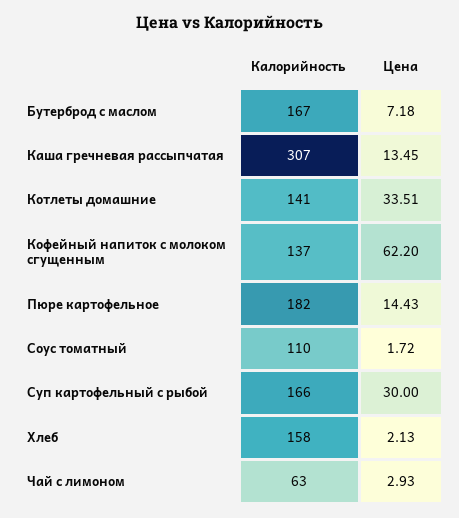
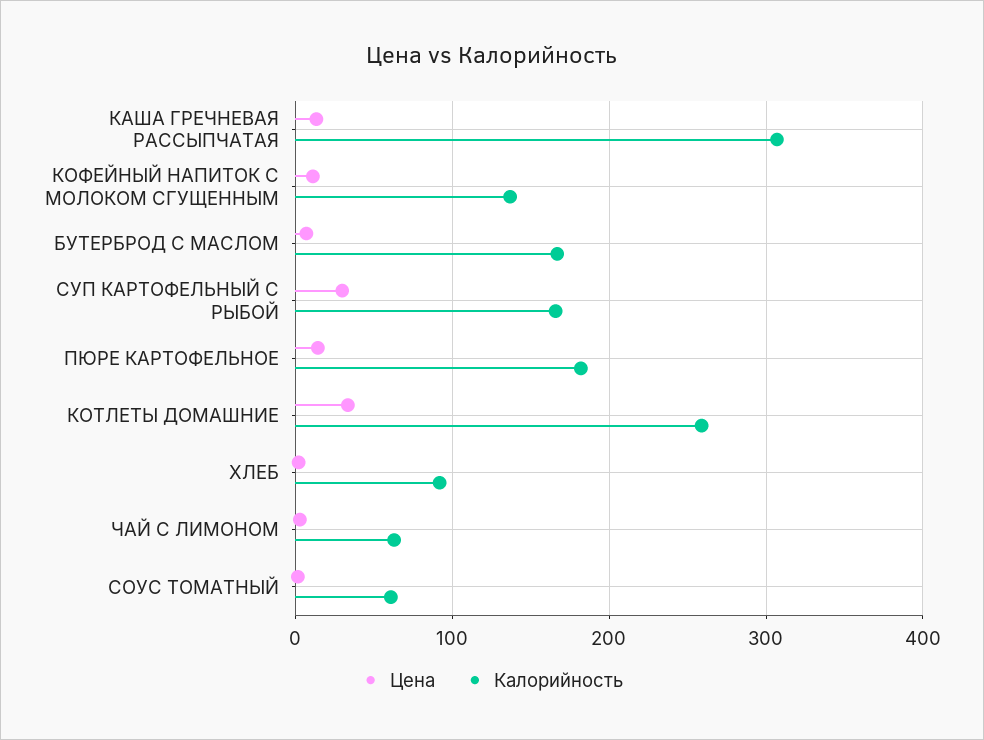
Калорийность, Котлеты домашние: 141 -> 260
Цена, Кофейный напиток с молоком сгущенным: 62.2 -> 10
Калорийность, Соус томатный: 110 -> 60
Калорийность, Хлеб: 158 -> 90

